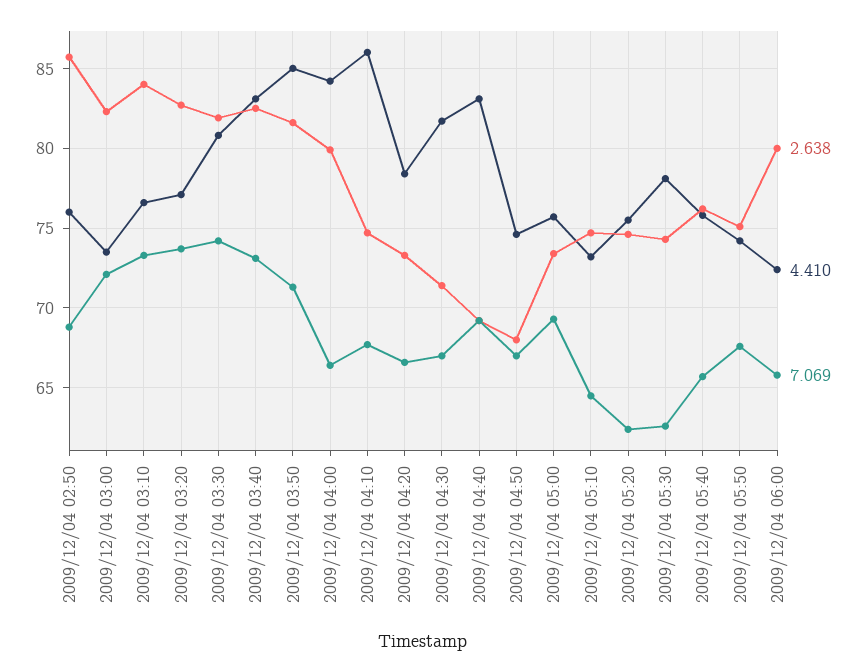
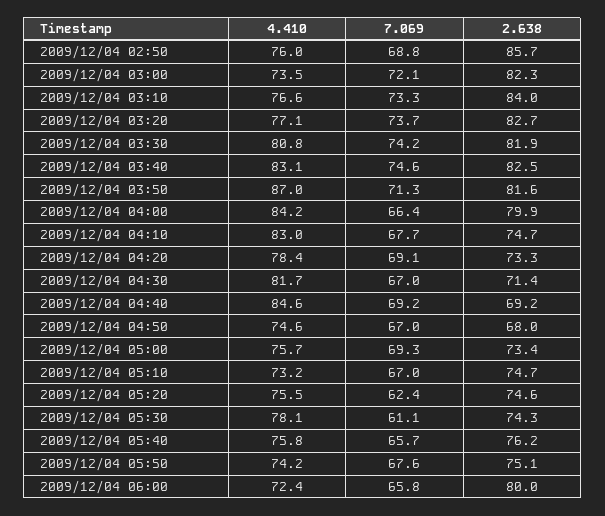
7.069, 2009/12/04 03:40: 73 -> 74.6
4.410, 2009/12/04 03:50: 85 -> 87
4.410, 2009/12/04 04:10: 86 -> 83
7.069, 2009/12/04 04:20: 66.5 -> 69.1
4.410, 2009/12/04 04:40: 83 -> 84.6
7.069, 2009/12/04 05:10: 64.5 -> 67
7.069, 2009/12/04 05:30: 62.5 -> 61.1

